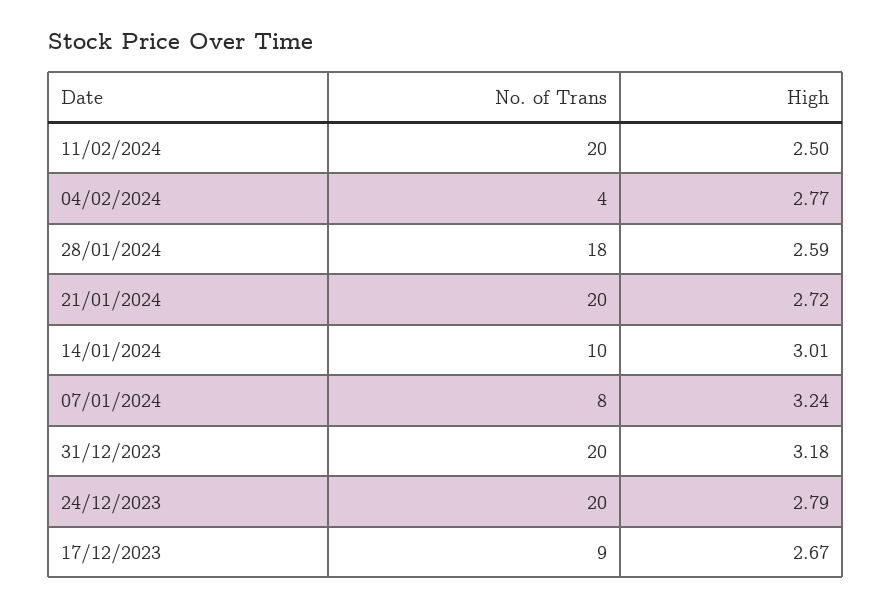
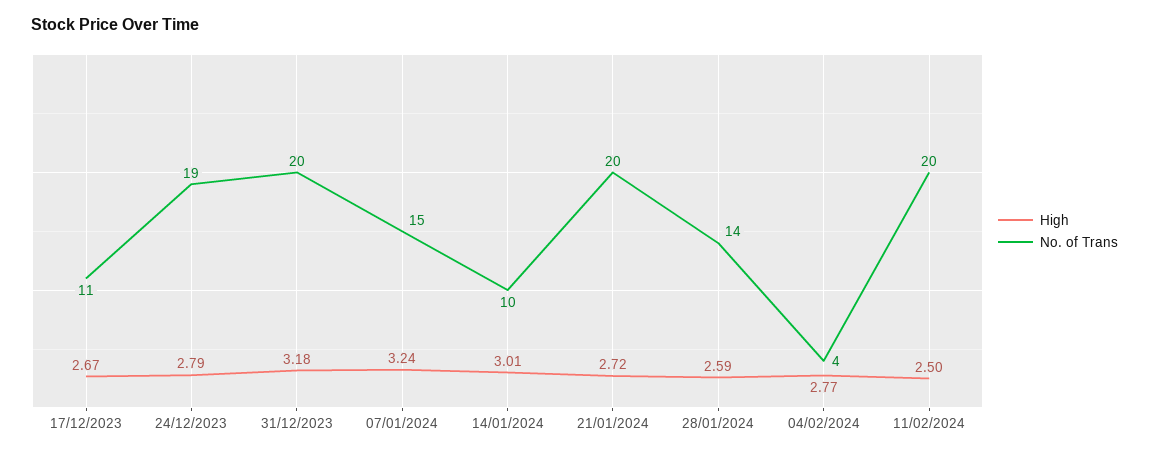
No. of Trans, 28/01/2024: 18 -> 14
No. of Trans, 07/01/2024: 8 -> 15
No. of Trans, 24/12/2023: 20 -> 19
No. of Trans, 17/12/2023: 9 -> 11

